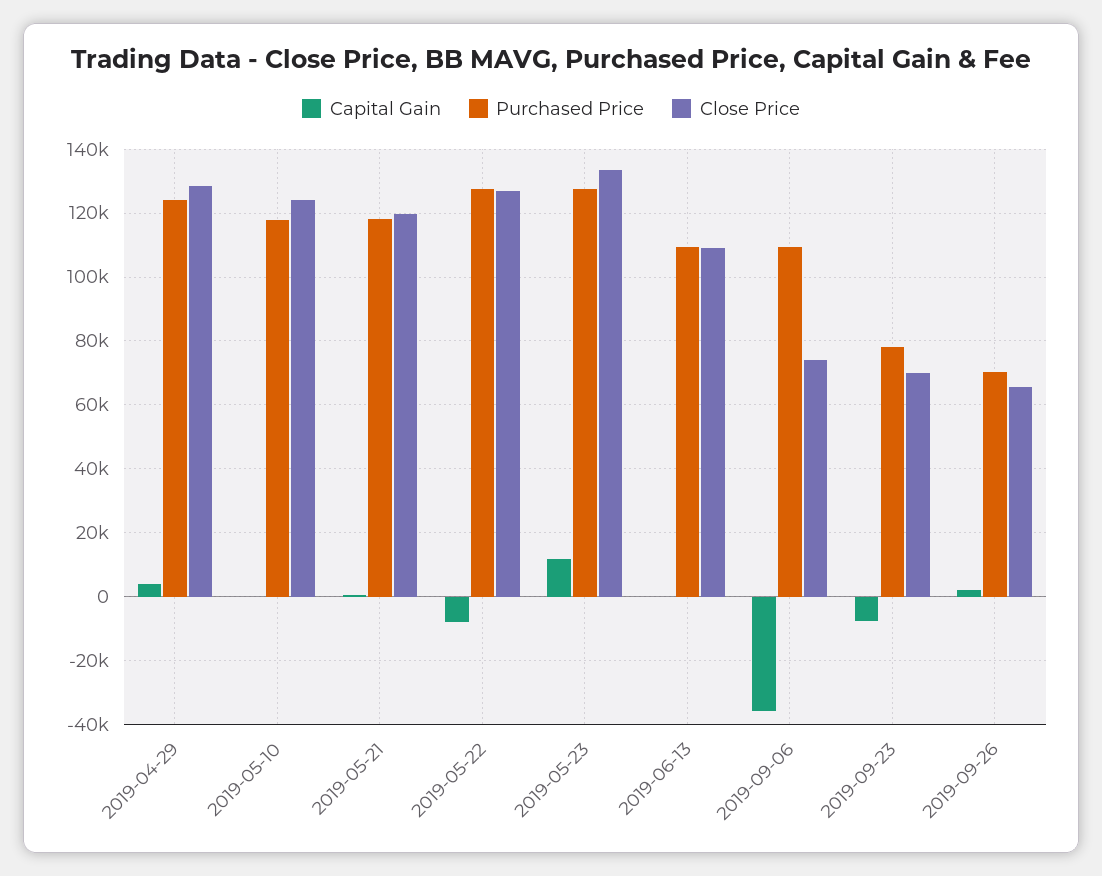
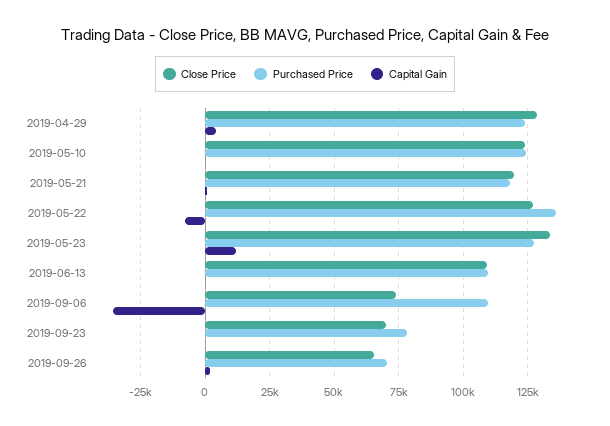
Purchased Price, 2019-05-10: 118000 -> 125000
Purchased Price, 2019-05-22: 128000 -> 135000
Capital Gain, 2019-09-23: -8000 -> 0

